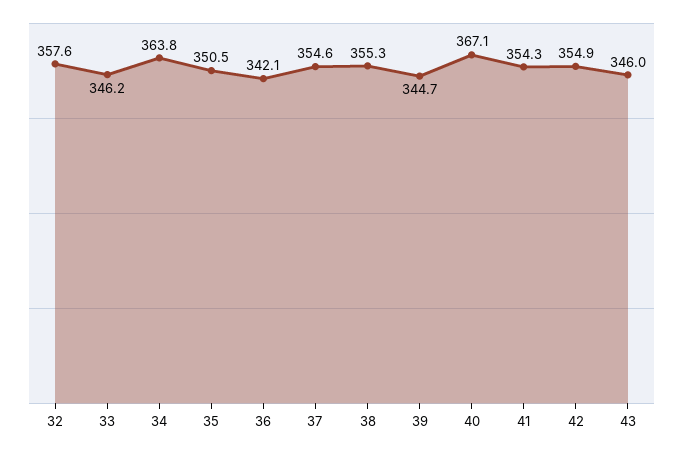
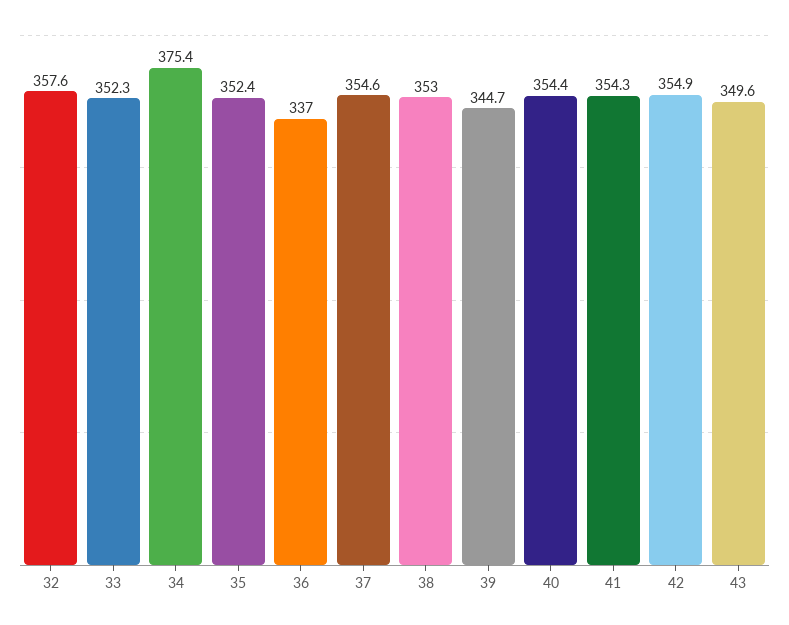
33: 346.2 -> 352.3
34: 363.8 -> 375.4
35: 350.5 -> 352.4
36: 342.1 -> 337
38: 355.3 -> 353
40: 367.1 -> 354.4
43: 346 -> 349.6

